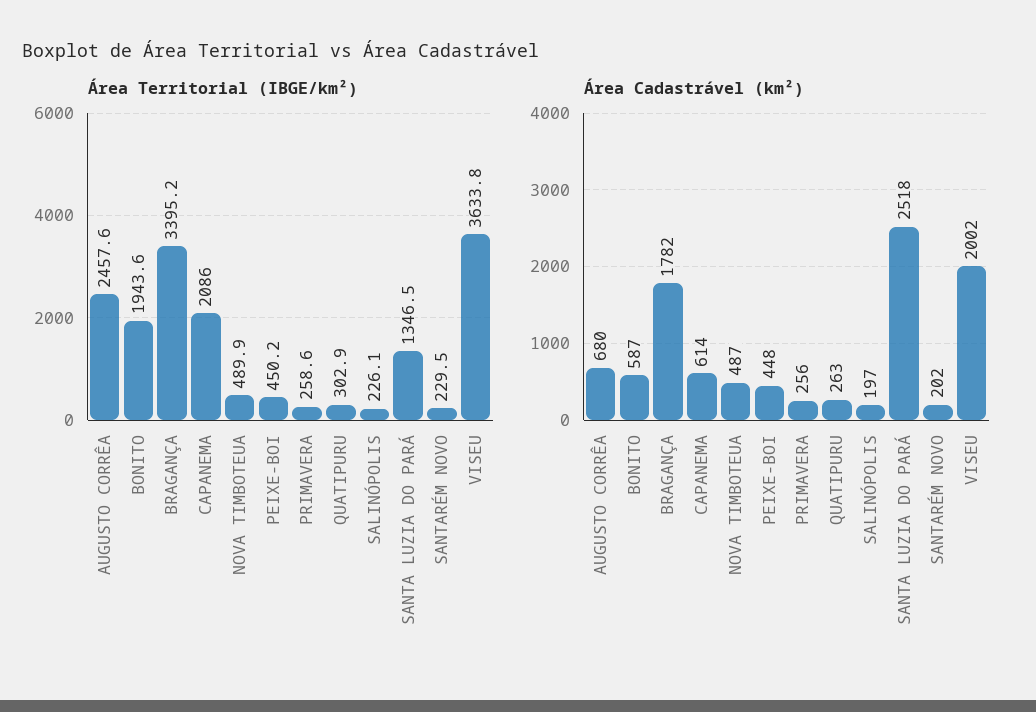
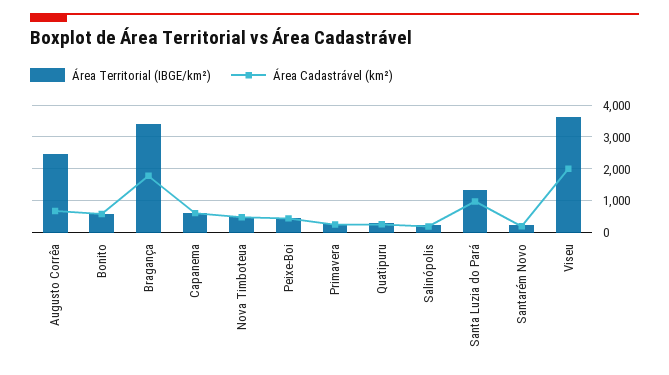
Área Territorial (IBGE/km²), BONITO: 1943.6 -> 600
Área Territorial (IBGE/km²), CAPANEMA: 2086 -> 600
Área Cadastrável (km²), SANTA LUZIA DO PARÁ: 2518 -> 1000

